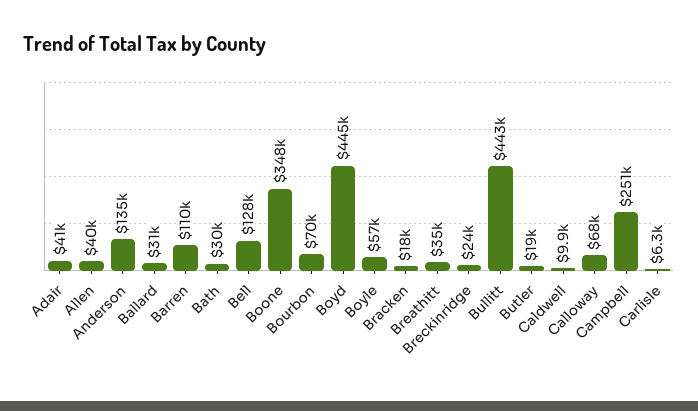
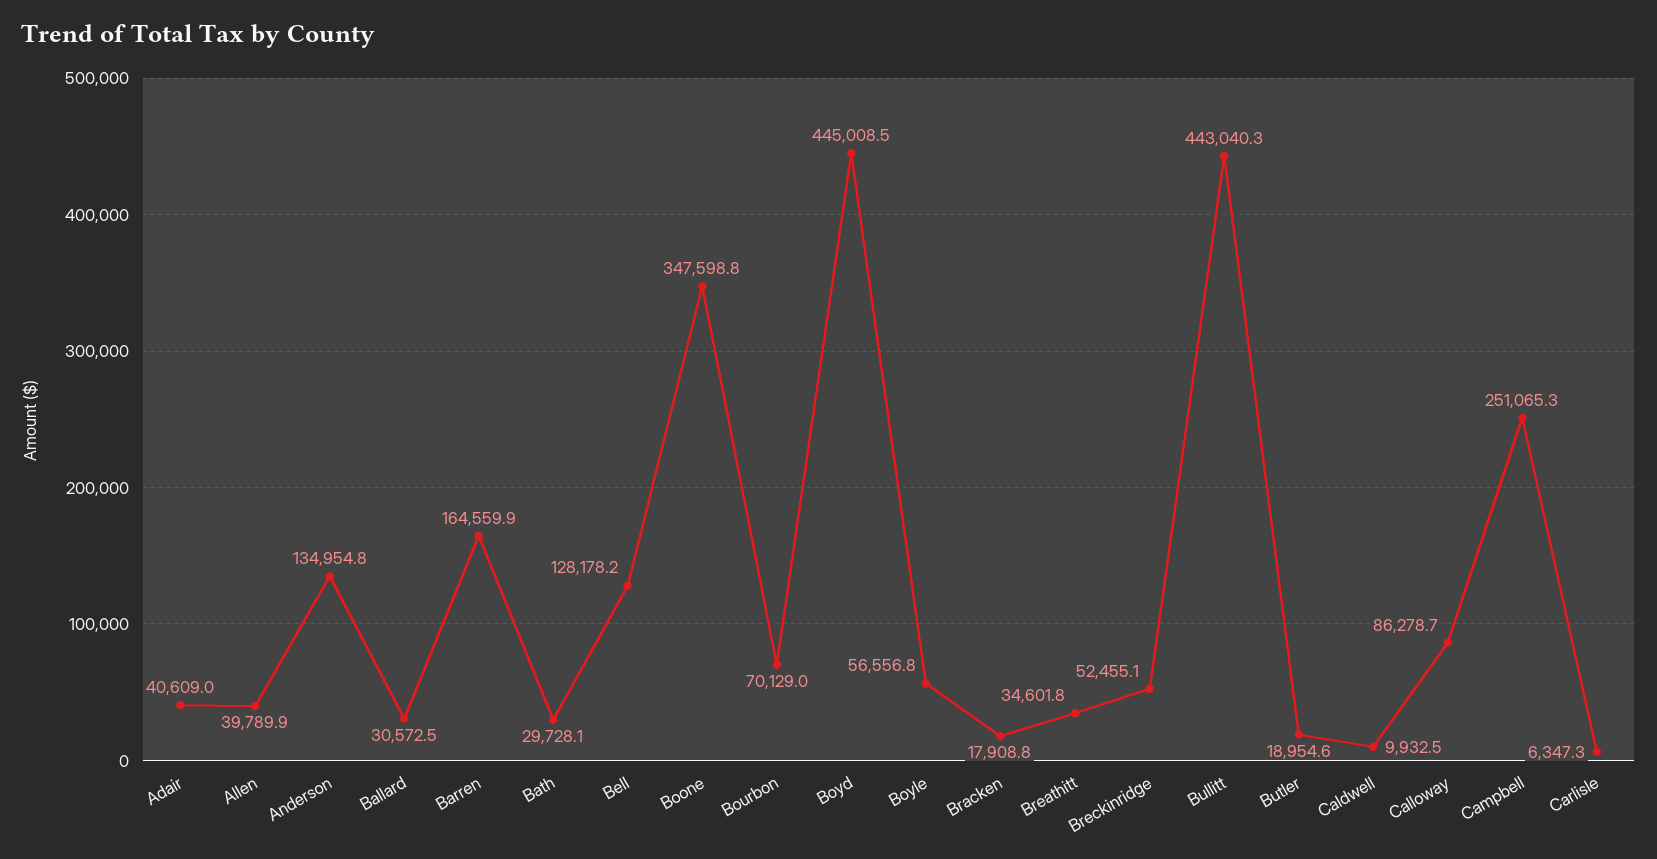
Barren: 110000 -> 164559.9
Breckinridge: 24000 -> 52455.1
Calloway: 68000 -> 86278.7

